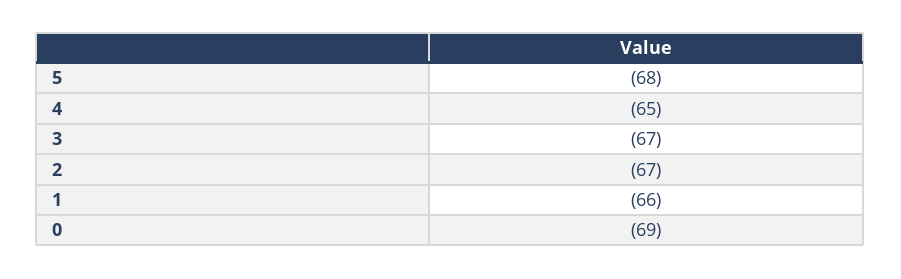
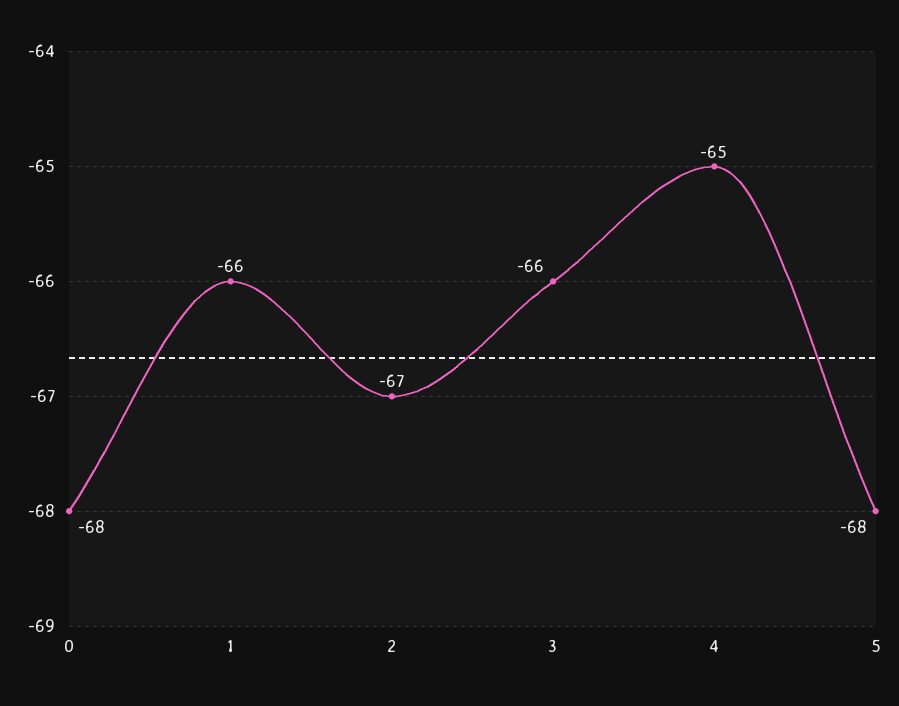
3: -67 -> -66
0: -69 -> -68

